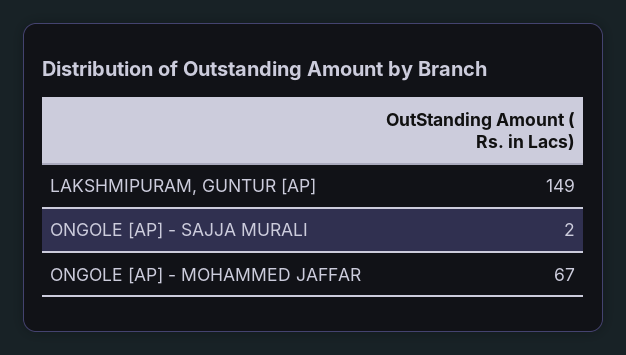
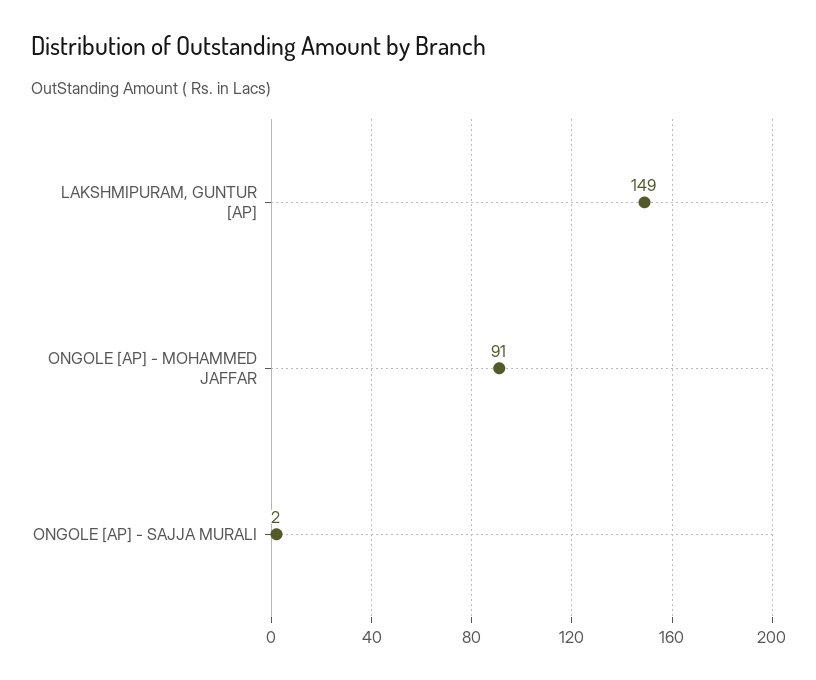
ONGOLE [AP] - MOHAMMED JAFFAR: 67 -> 91

